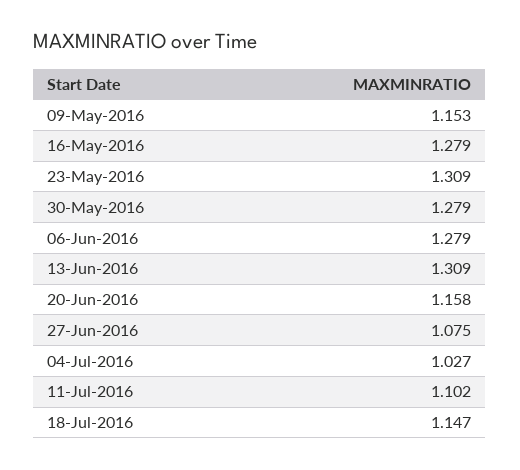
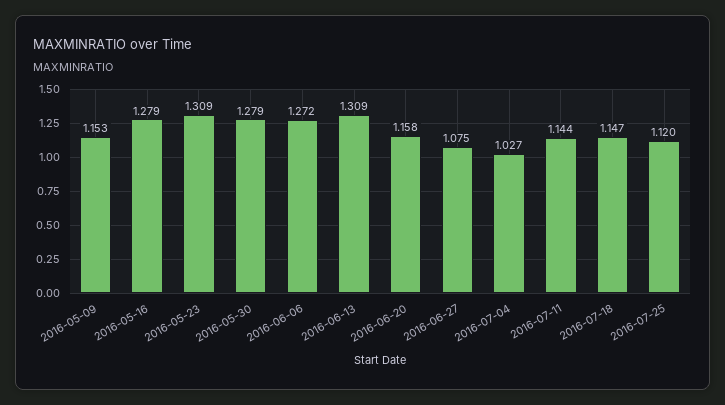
06-Jun-2016: 1.279 -> 1.272
11-Jul-2016: 1.102 -> 1.144
2016-07-25: none -> 1.12

